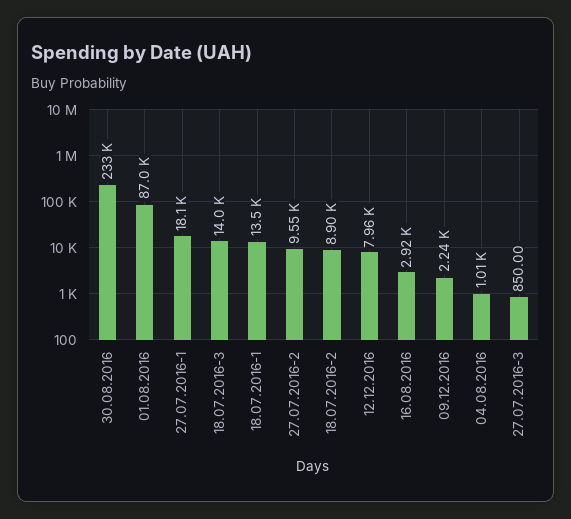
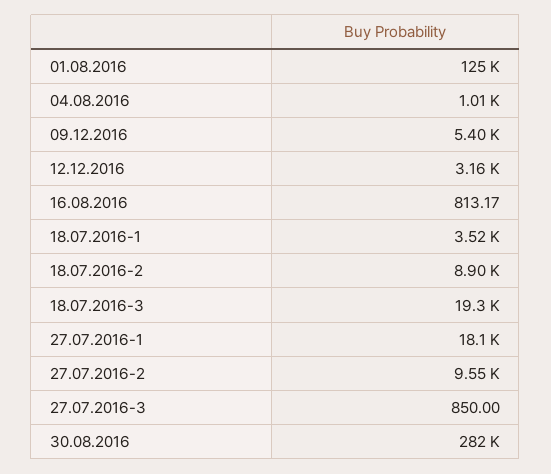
30.08.2016: 233000 -> 282000
01.08.2016: 87000 -> 125000
18.07.2016-3: 14000 -> 19300
18.07.2016-1: 13500 -> 3520
12.12.2016: 7960 -> 3160
16.08.2016: 2920 -> 813.17
09.12.2016: 2240 -> 5400

